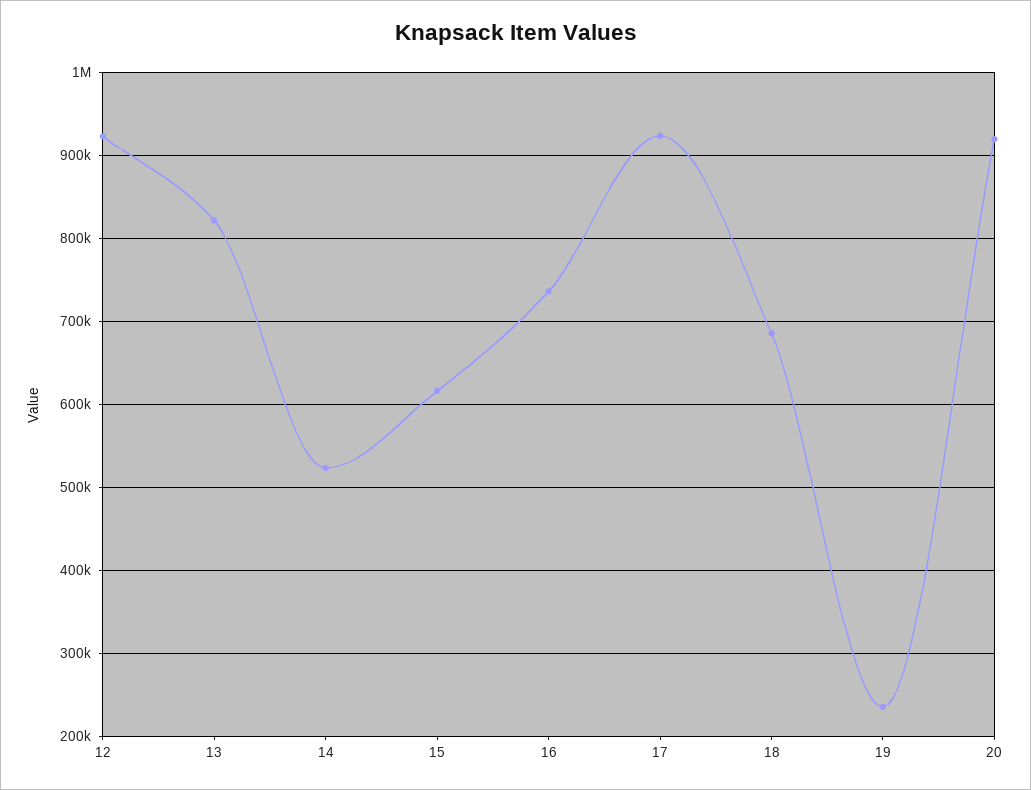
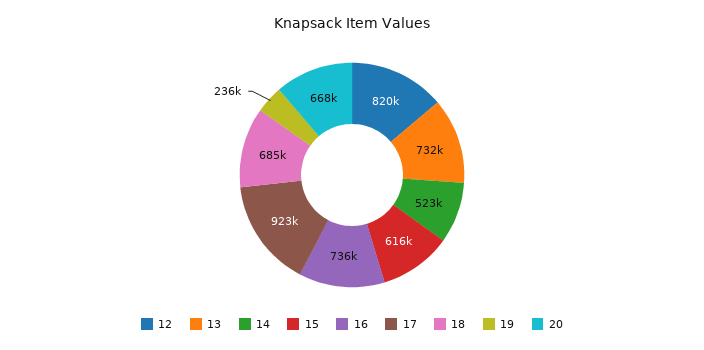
12: 920000 -> 820000
13: 820000 -> 732000
20: 920000 -> 668000

